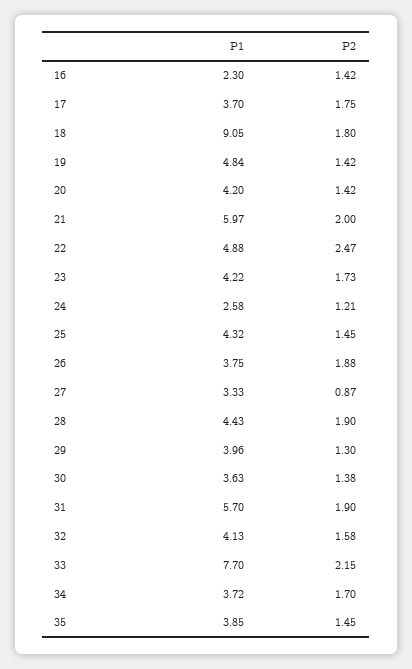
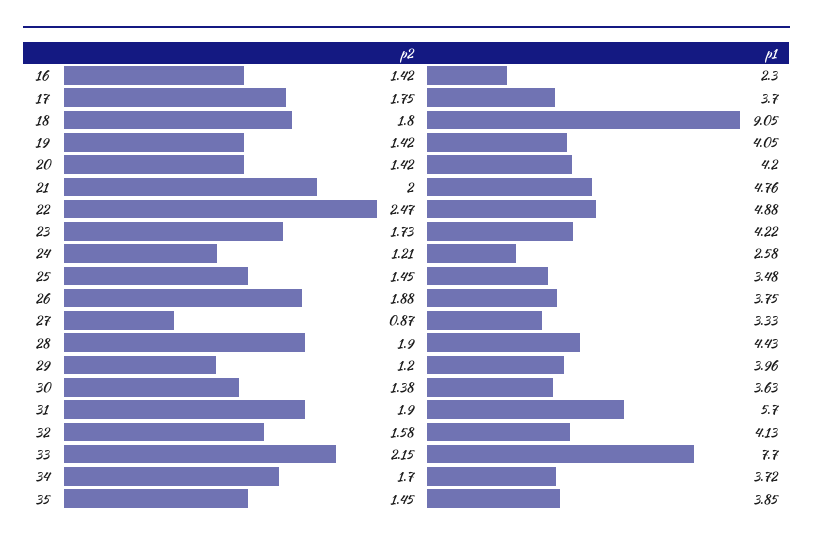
P1, 19: 4.84 -> 4.05
P1, 21: 5.97 -> 4.76
P1, 25: 4.32 -> 3.48
P2, 29: 1.3 -> 1.2

